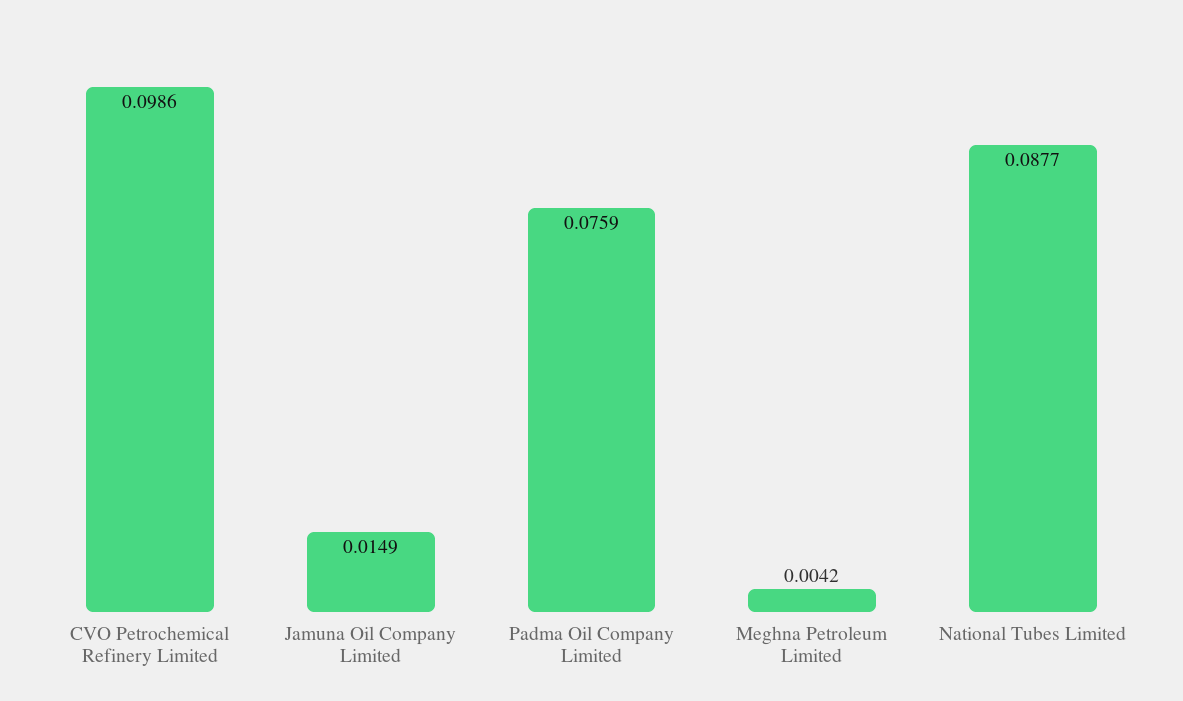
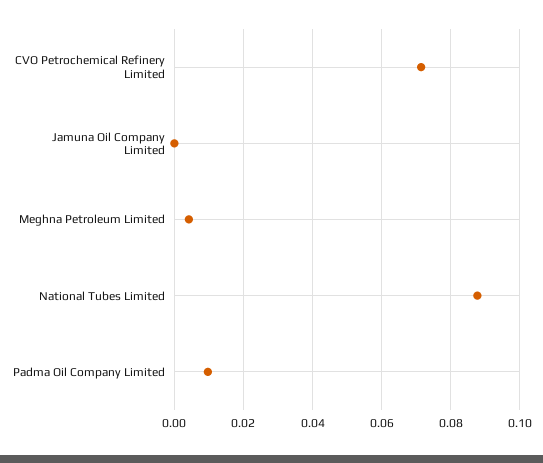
CVO Petrochemical Refinery Limited: 0.0986 -> 0.072
Jamuna Oil Company Limited: 0.0149 -> 0
Padma Oil Company Limited: 0.0759 -> 0.01

